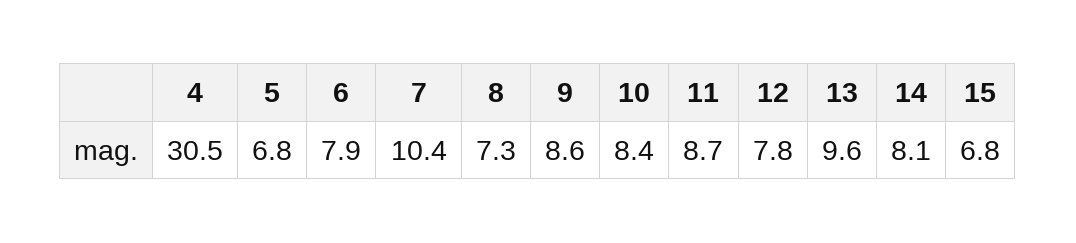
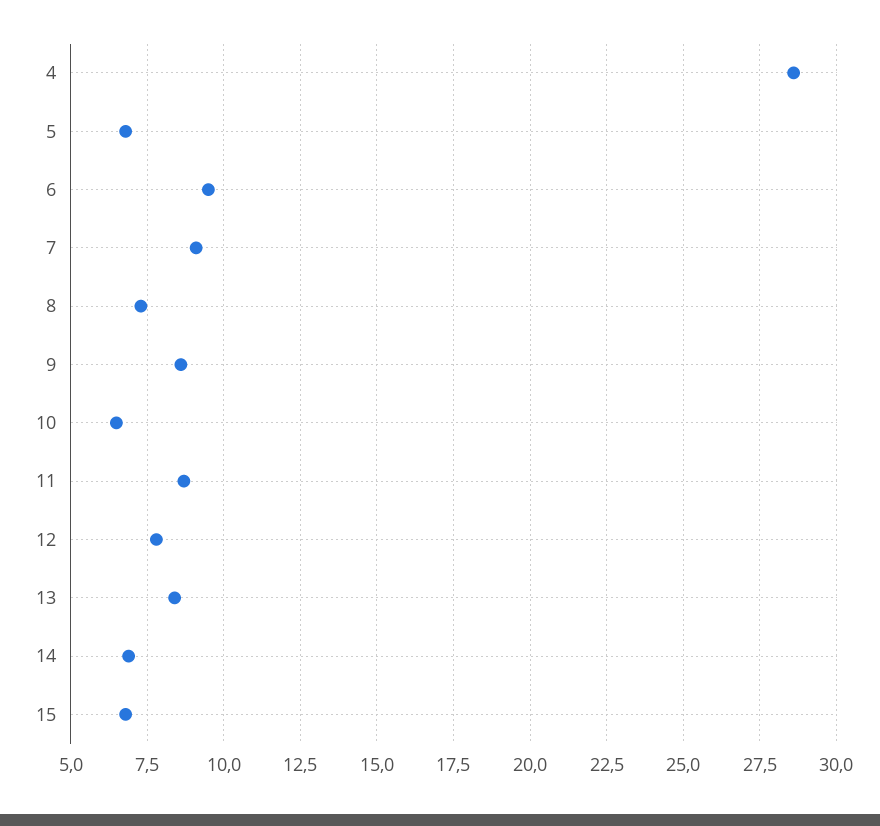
4: 30.5 -> 28.5
6: 7.9 -> 9.5
7: 10.4 -> 9
10: 8.4 -> 6.5
13: 9.6 -> 8.5
14: 8.1 -> 7

